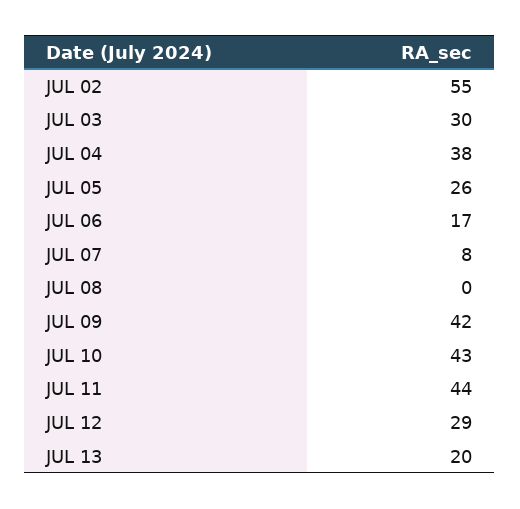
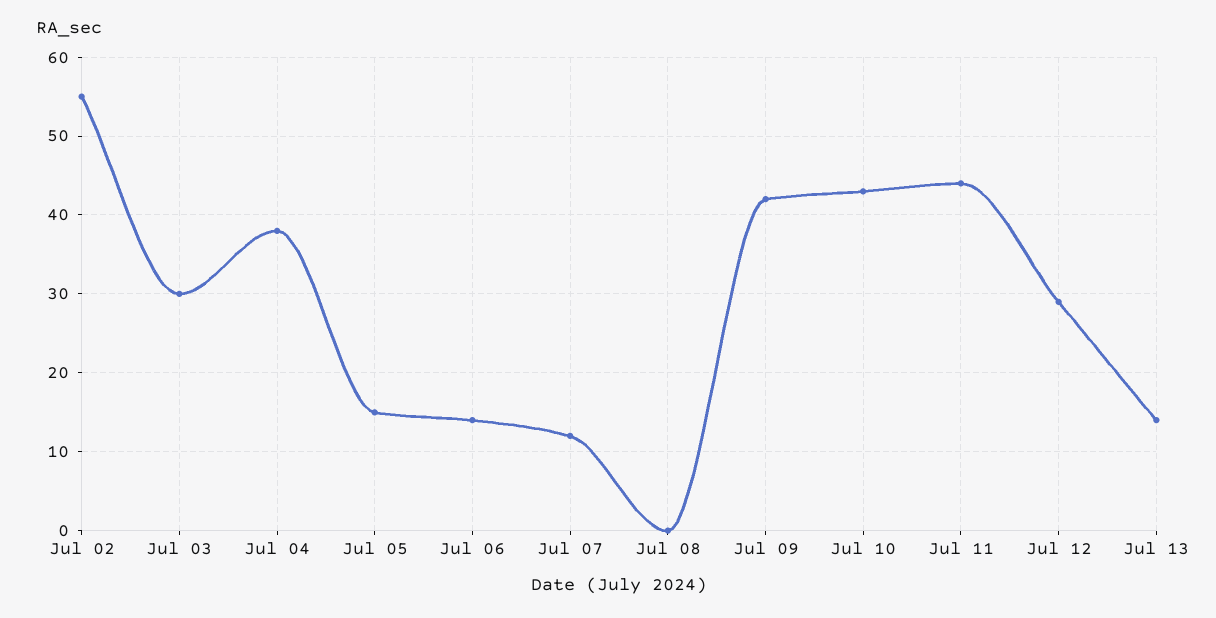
JUL 05: 26 -> 15
JUL 06: 17 -> 14
JUL 07: 8 -> 12
JUL 13: 20 -> 14

